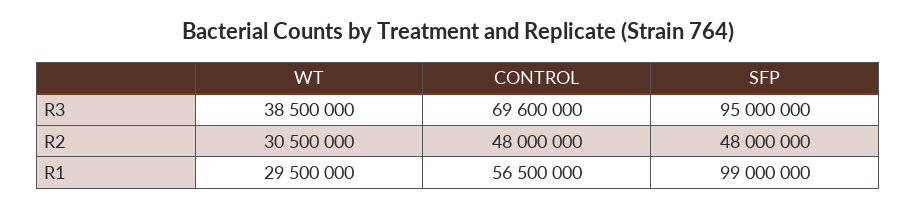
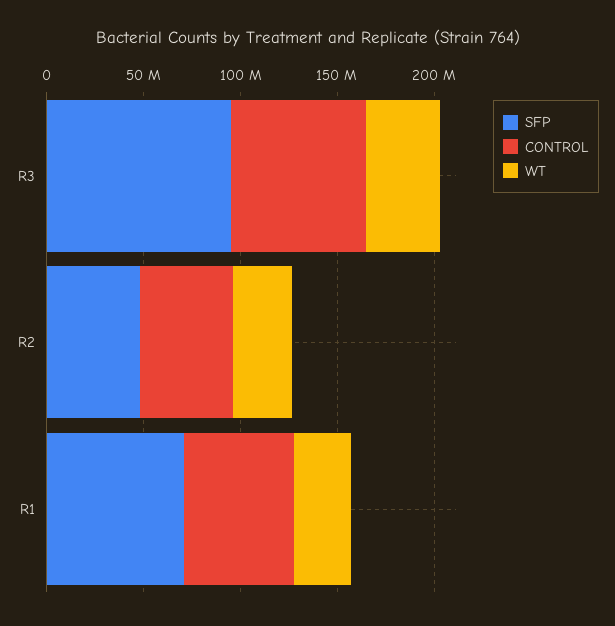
SFP, R1: 99000000 -> 70000000

